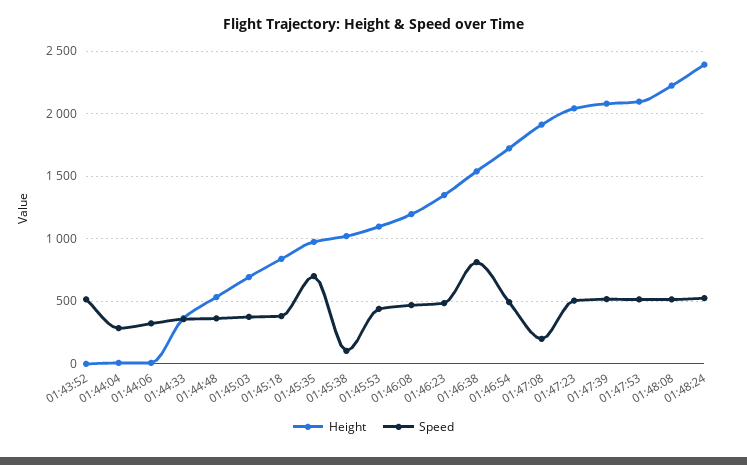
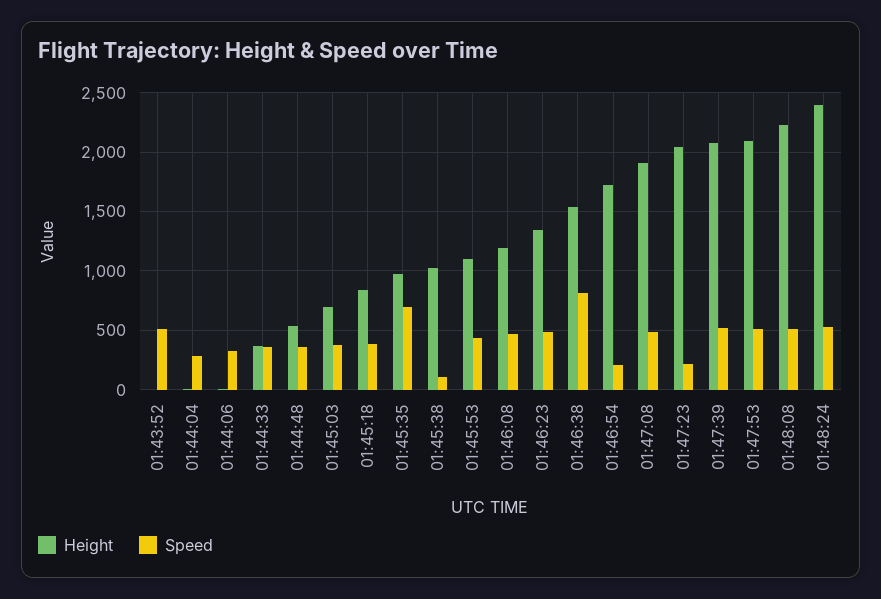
Speed, 01:46:54: 500 -> 200
Speed, 01:47:08: 200 -> 500
Speed, 01:47:23: 500 -> 200

